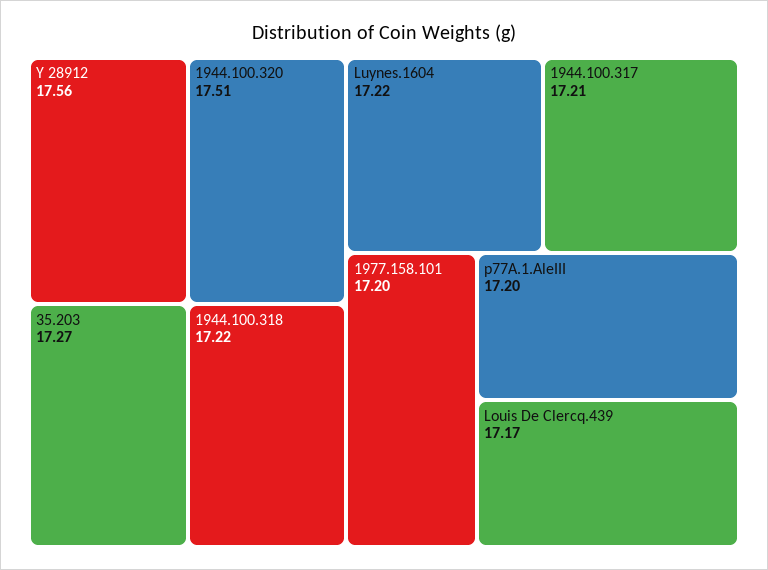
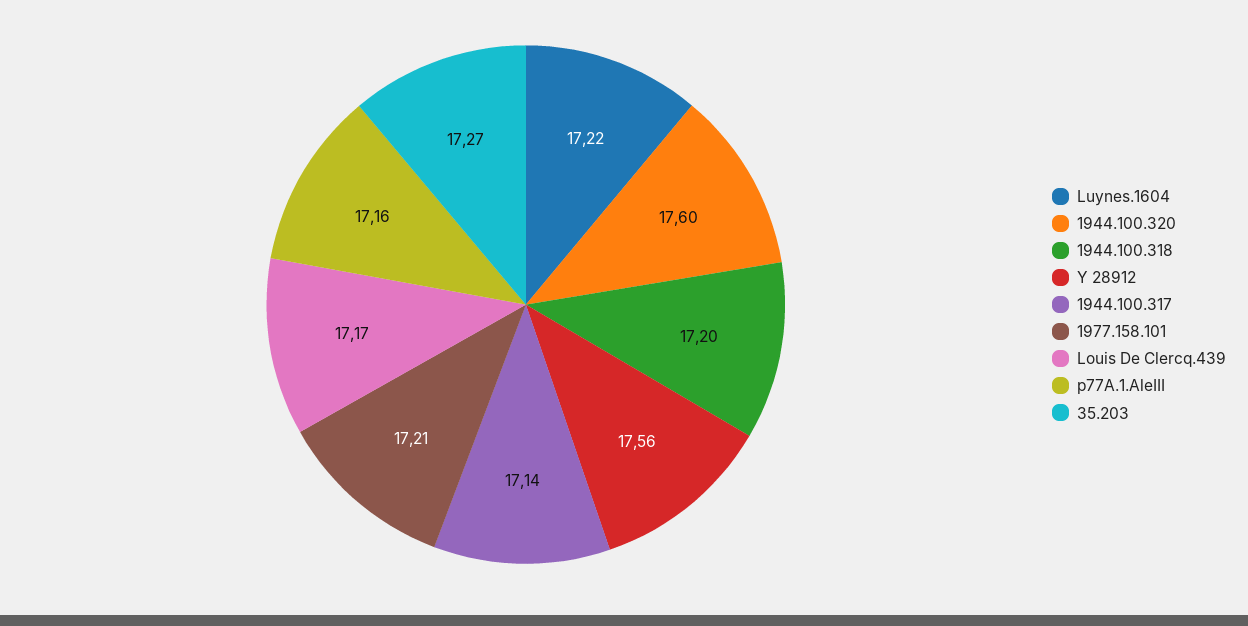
1944.100.320: 17.51 -> 17.6
1944.100.318: 17.22 -> 17.2
1944.100.317: 17.21 -> 17.14
1977.158.101: 17.2 -> 17.21
p77A.1.AleIII: 17.2 -> 17.16

